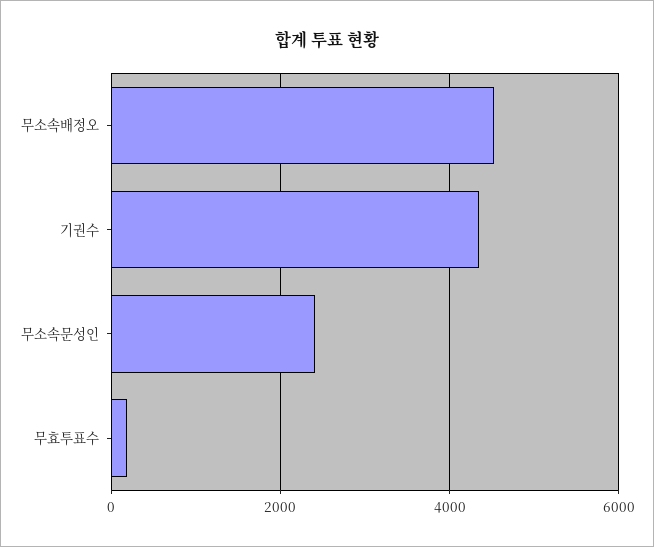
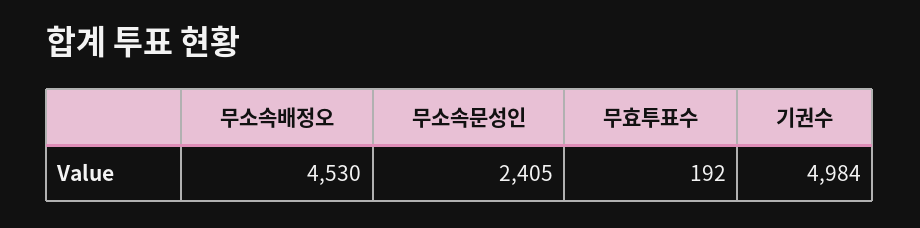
기권수: 4400 -> 4984

